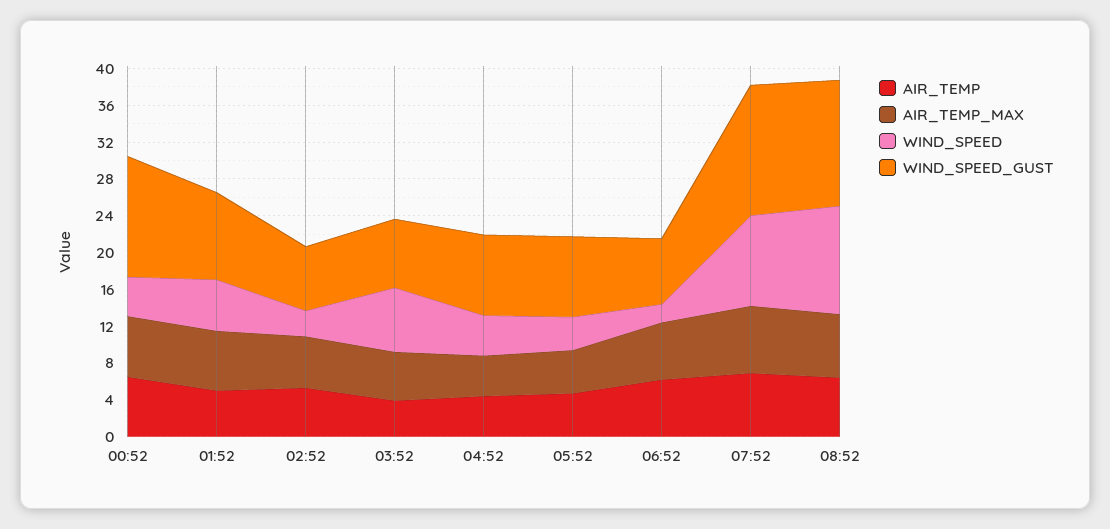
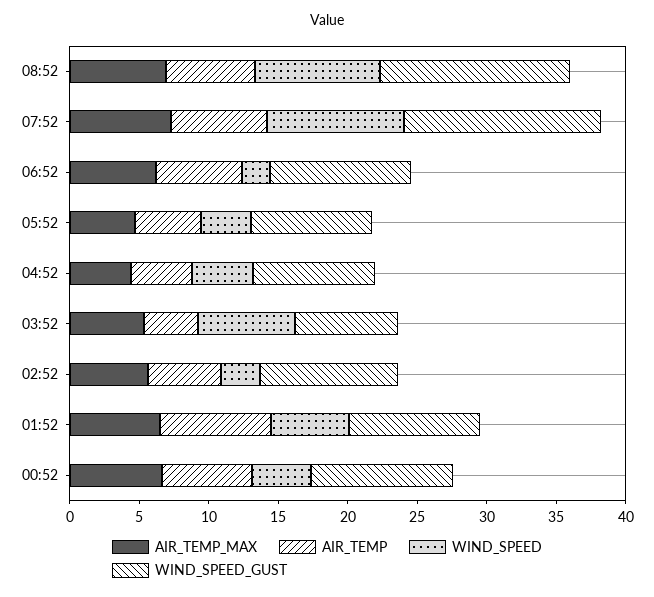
WIND_SPEED_GUST, 00:52: 13 -> 10
AIR_TEMP, 01:52: 5 -> 8
WIND_SPEED_GUST, 02:52: 7 -> 10
WIND_SPEED_GUST, 06:52: 7 -> 10
WIND_SPEED, 08:52: 12 -> 9

